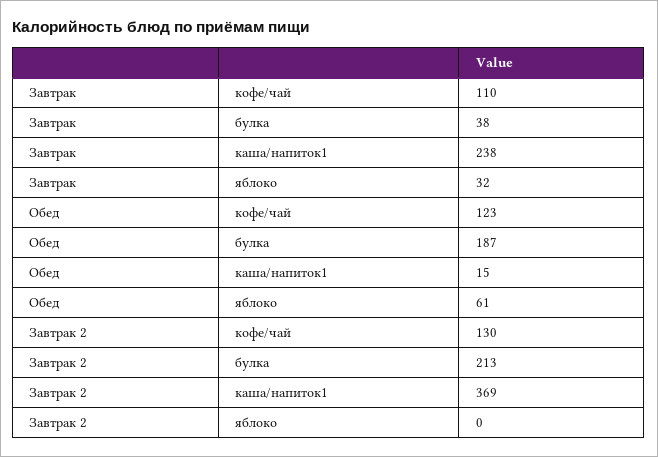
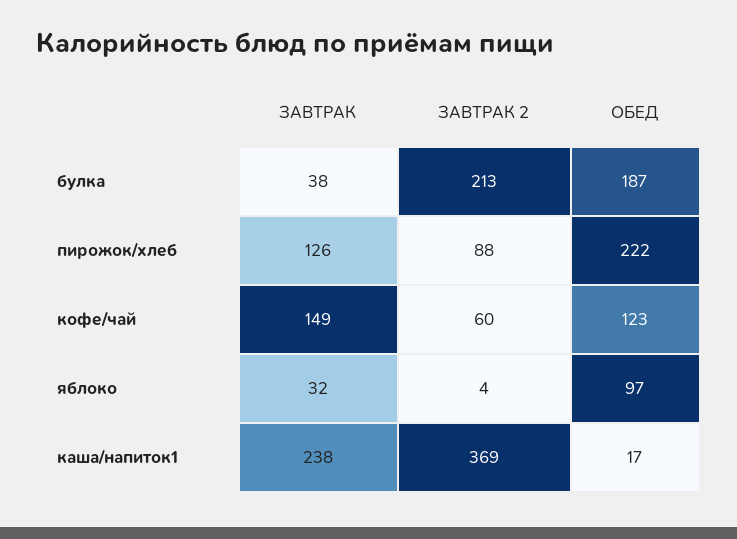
Завтрак, кофе/чай: 110 -> 149
Обед, каша/напиток1: 15 -> 17
Обед, яблоко: 61 -> 97
Завтрак 2, кофе/чай: 130 -> 60
Завтрак 2, яблоко: 0 -> 4
Завтрак, пирожок/хлеб: none -> 126
Завтрак 2, пирожок/хлеб: none -> 88
Обед, пирожок/хлеб: none -> 222

